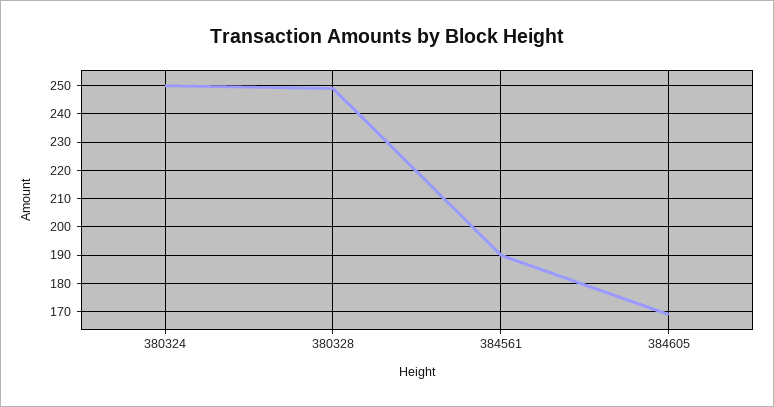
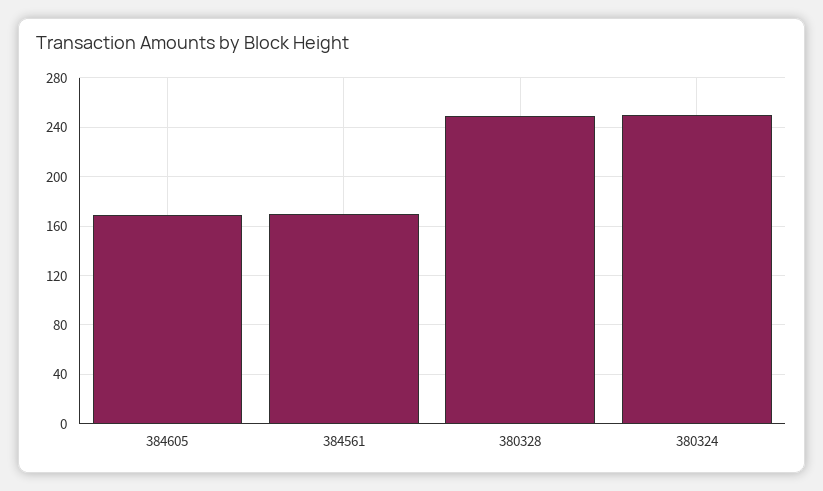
384561: 190 -> 170

